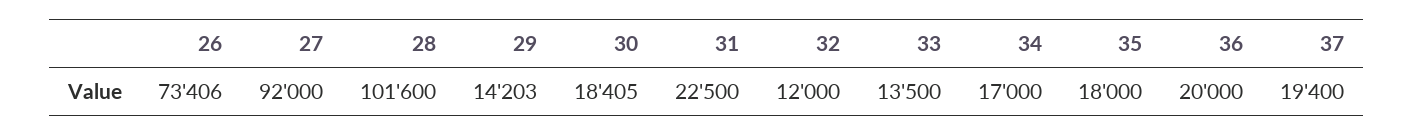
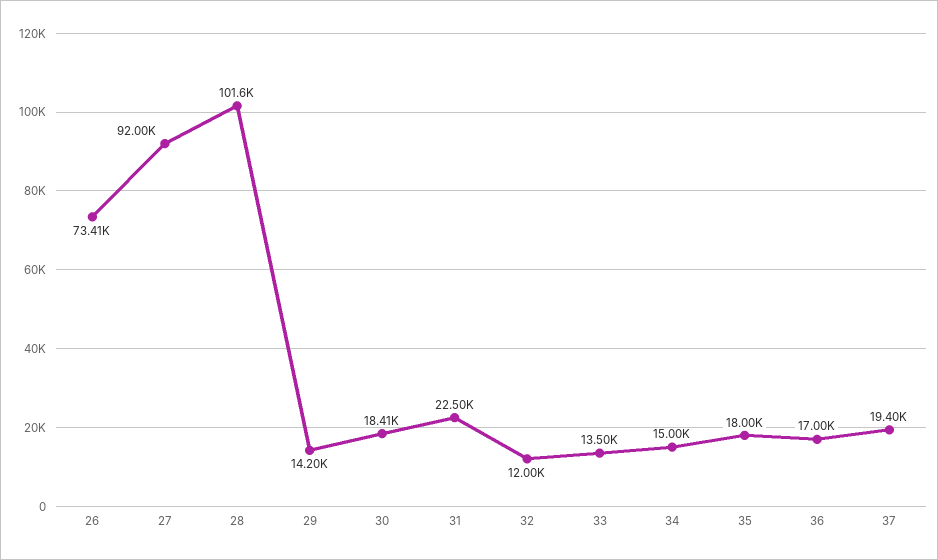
34: 17000 -> 15000
36: 20000 -> 17000

